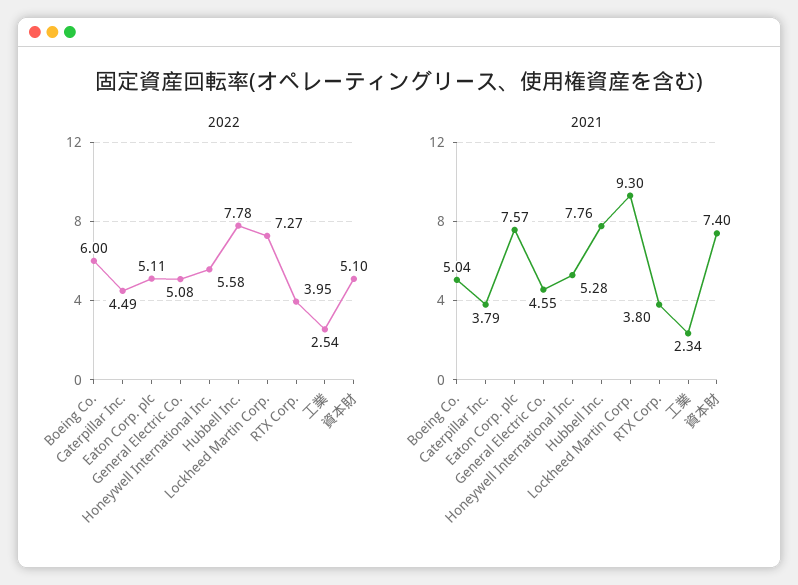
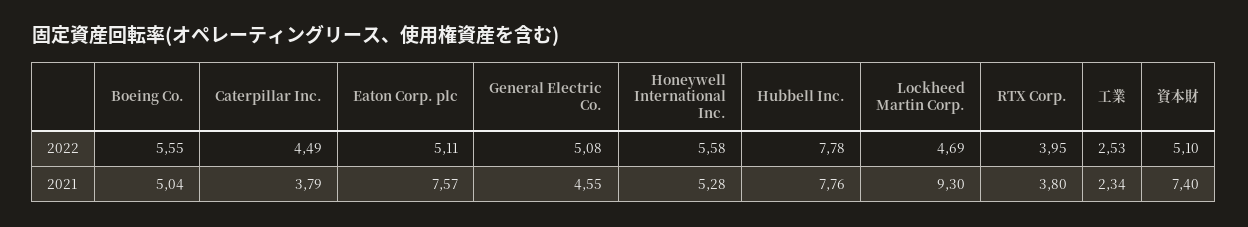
2022, Boeing Co.: 6 -> 5.55
2022, Lockheed Martin Corp.: 7.27 -> 4.69
2022, 工業: 2.54 -> 2.53

